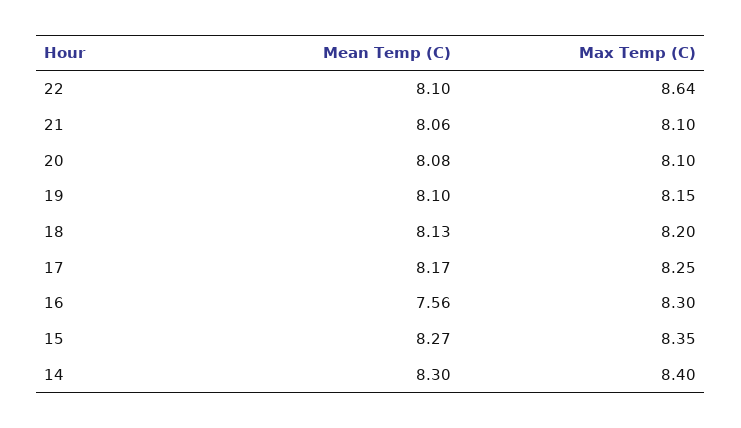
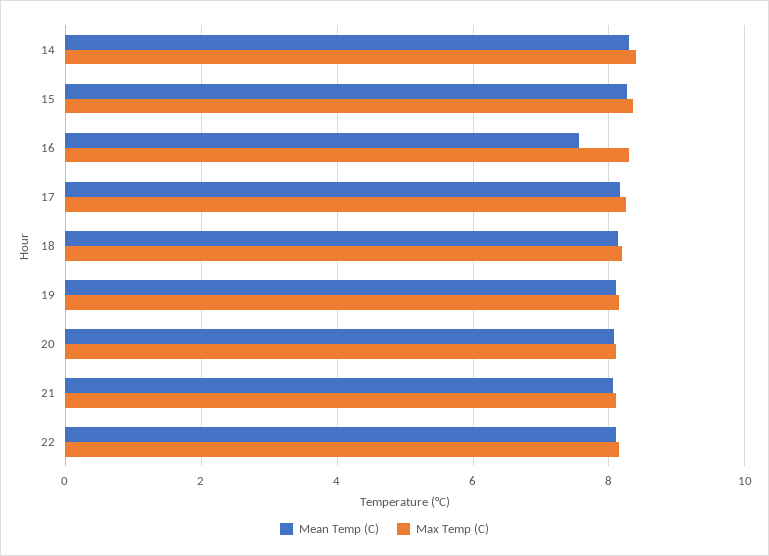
Max Temp (C), 22: 8.64 -> 8.2

